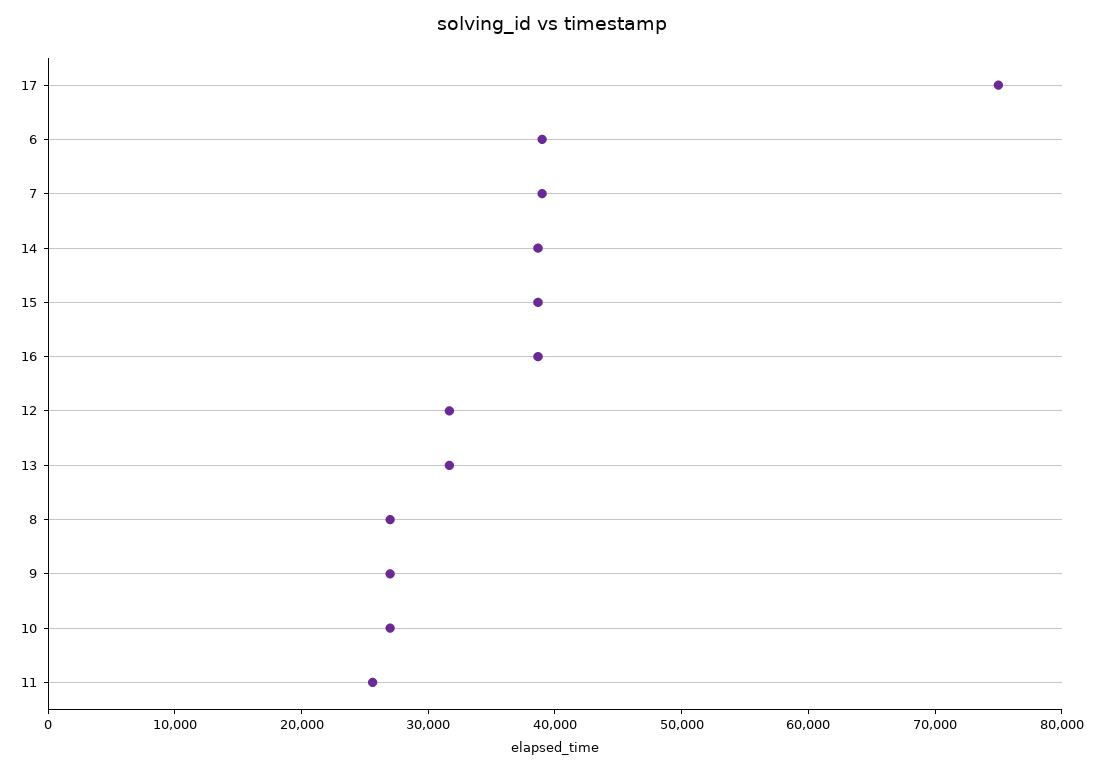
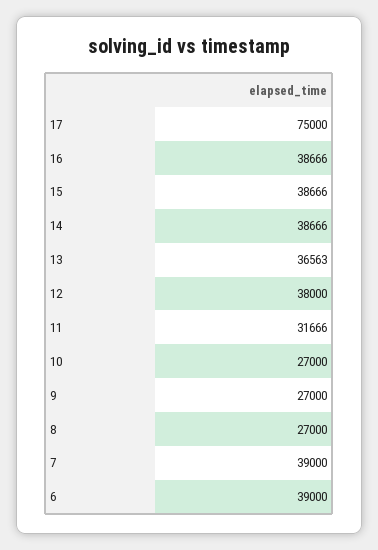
12: 32000 -> 38000
13: 32000 -> 36563
11: 26000 -> 31666

